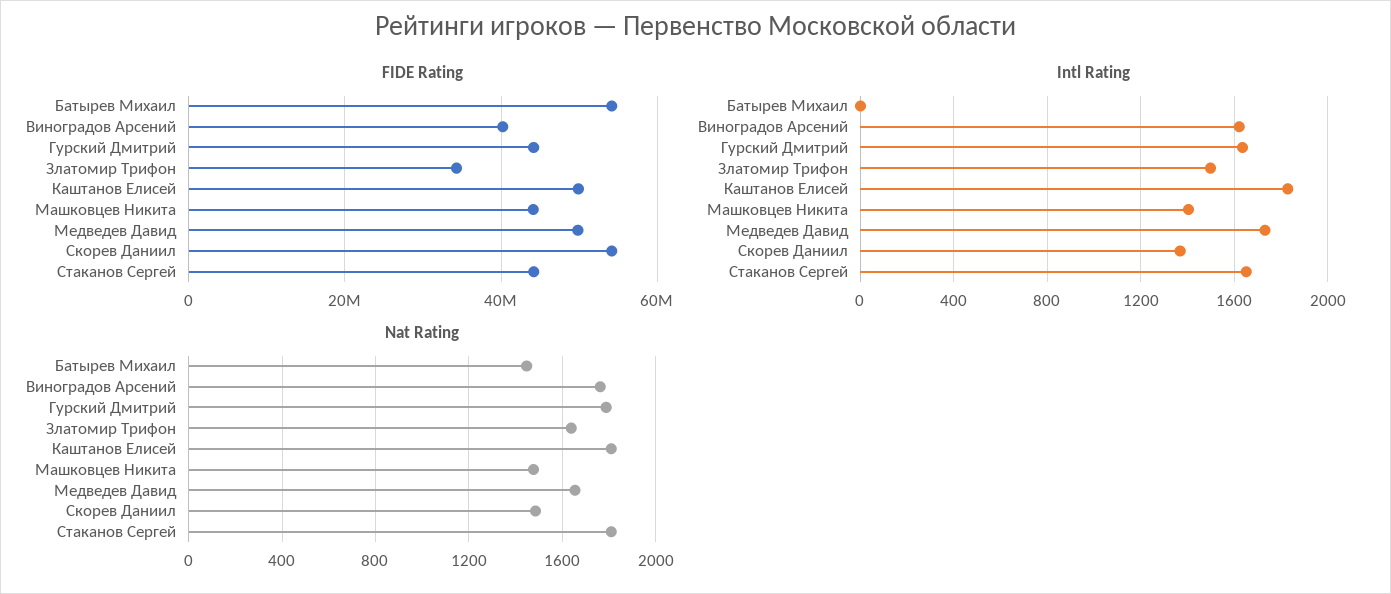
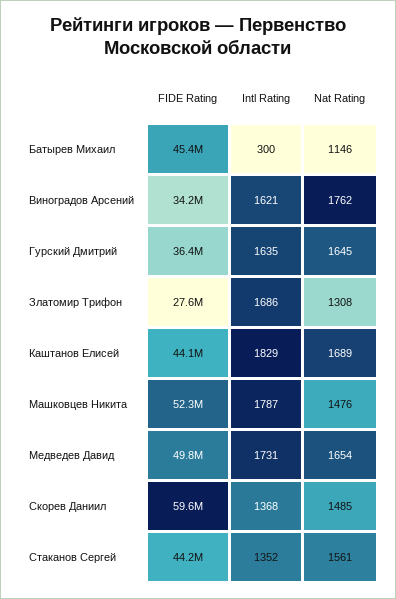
FIDE Rating, Батырев Михаил: 54000000 -> 45400000
FIDE Rating, Виноградов Арсений: 40000000 -> 34200000
FIDE Rating, Гурский Дмитрий: 44000000 -> 36400000
FIDE Rating, Златомир Трифон: 34000000 -> 27600000
FIDE Rating, Каштанов Елисей: 50000000 -> 44100000
FIDE Rating, Машковцев Никита: 44000000 -> 52300000
FIDE Rating, Скорев Даниил: 54000000 -> 59600000
Intl Rating, Батырев Михаил: 0 -> 300
Intl Rating, Златомир Трифон: 1500 -> 1686
Intl Rating, Машковцев Никита: 1400 -> 1787
Intl Rating, Стаканов Сергей: 1650 -> 1352
Nat Rating, Батырев Михаил: 1450 -> 1146
Nat Rating, Гурский Дмитрий: 1800 -> 1645
Nat Rating, Златомир Трифон: 1650 -> 1308
Nat Rating, Каштанов Елисей: 1800 -> 1689
Nat Rating, Стаканов Сергей: 1800 -> 1561

